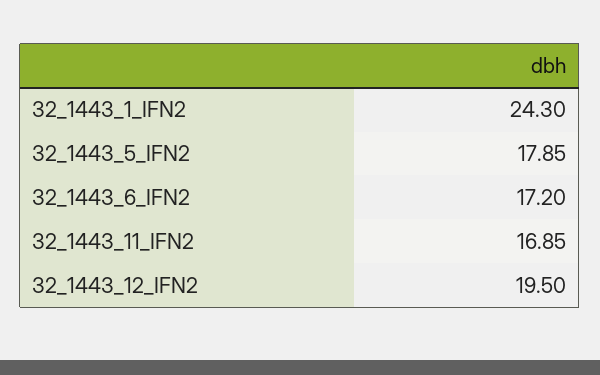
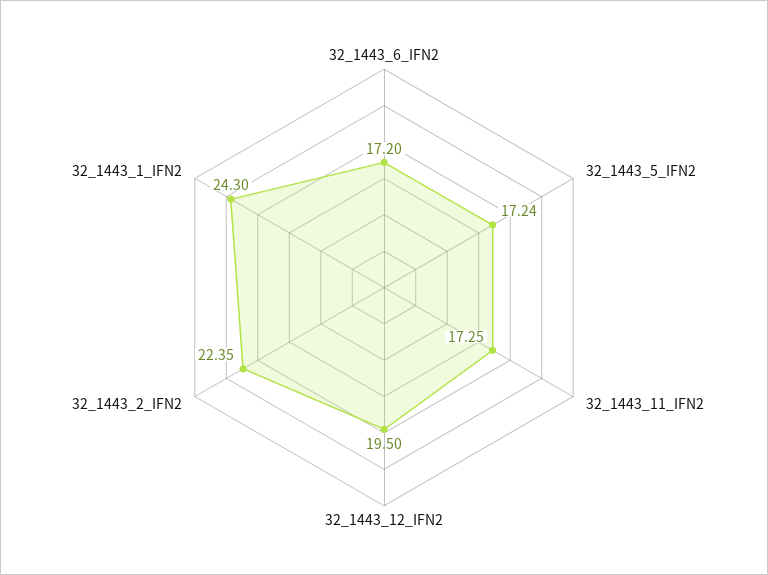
32_1443_5_IFN2: 17.85 -> 17.24
32_1443_11_IFN2: 16.85 -> 17.25
32_1443_2_IFN2: none -> 22.35

